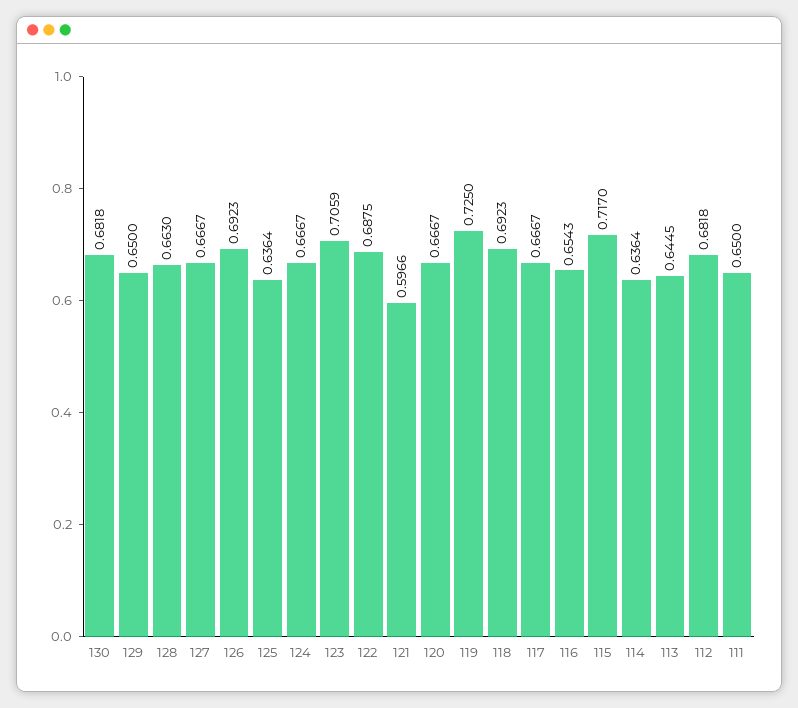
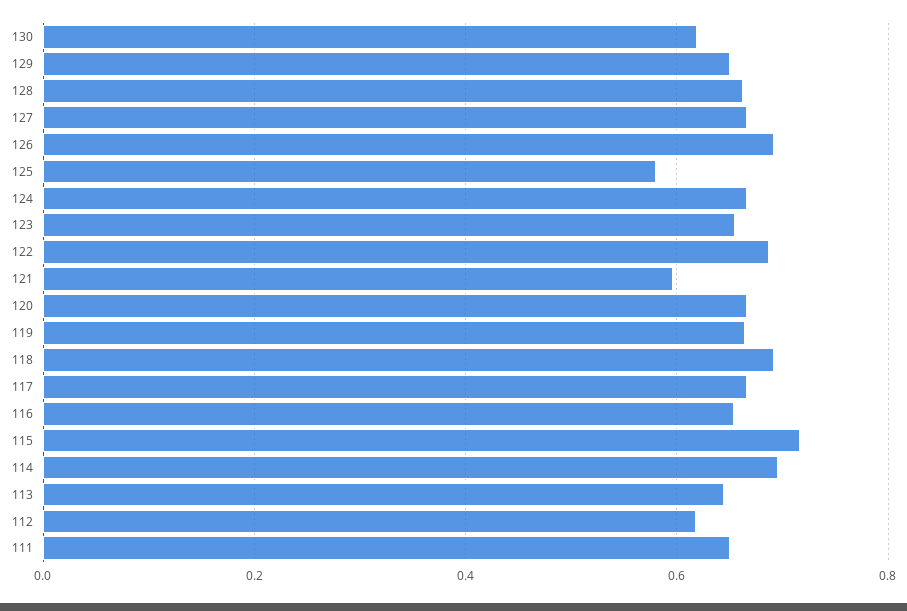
130: 0.6818 -> 0.62
125: 0.6364 -> 0.58
123: 0.7059 -> 0.66
119: 0.725 -> 0.66
114: 0.6364 -> 0.7
112: 0.6818 -> 0.62

